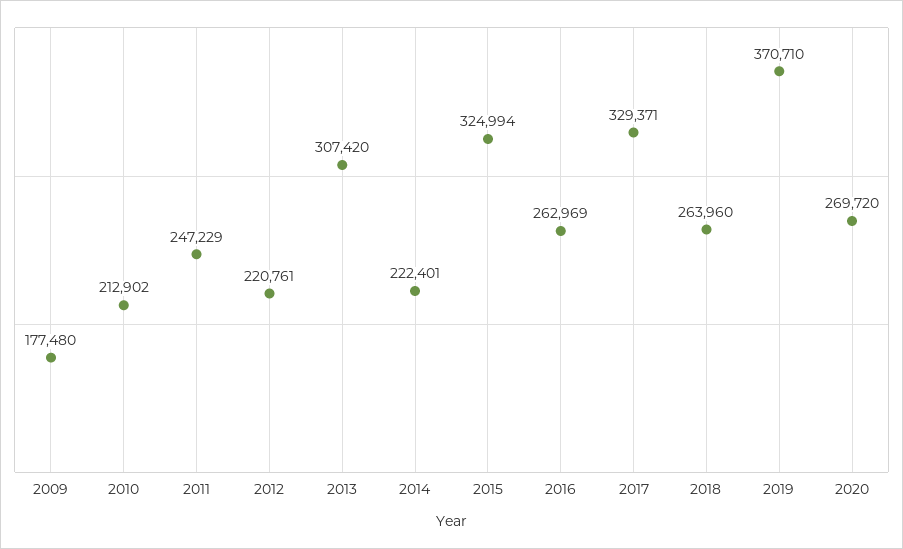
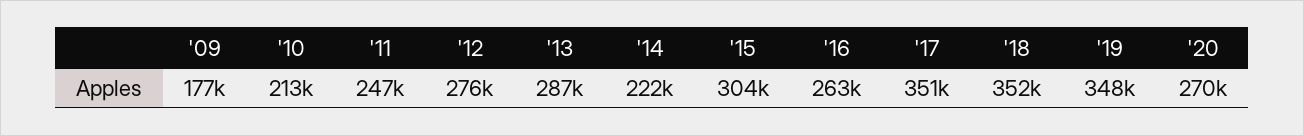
2012: 220761 -> 276000
2013: 307420 -> 287000
2015: 324994 -> 304000
2017: 329371 -> 351000
2018: 263960 -> 352000
2019: 370710 -> 348000

